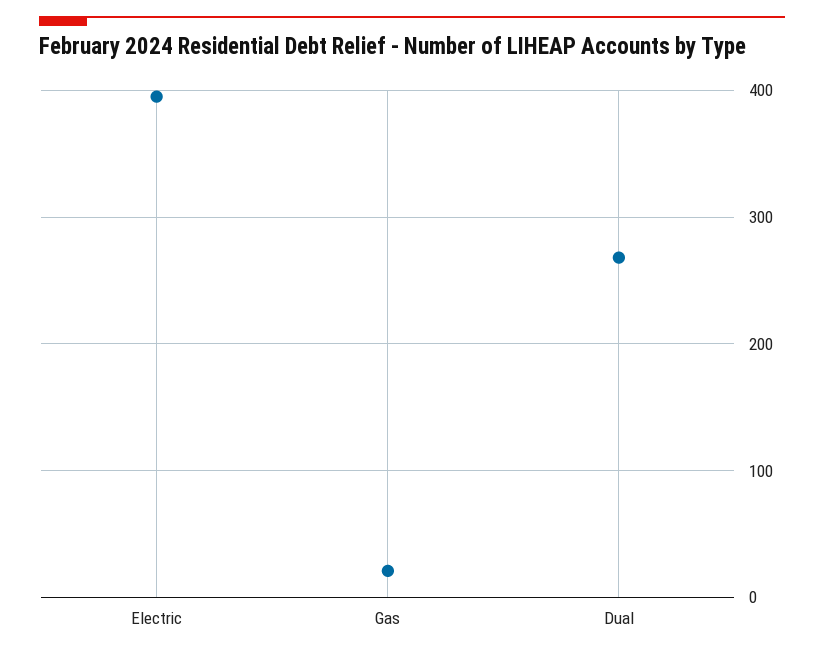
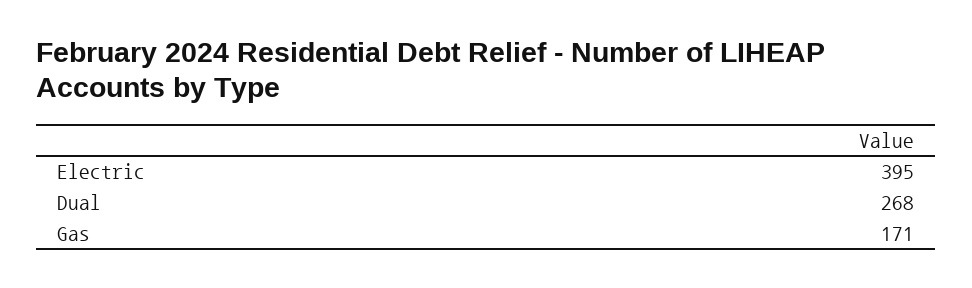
Gas: 20 -> 171

